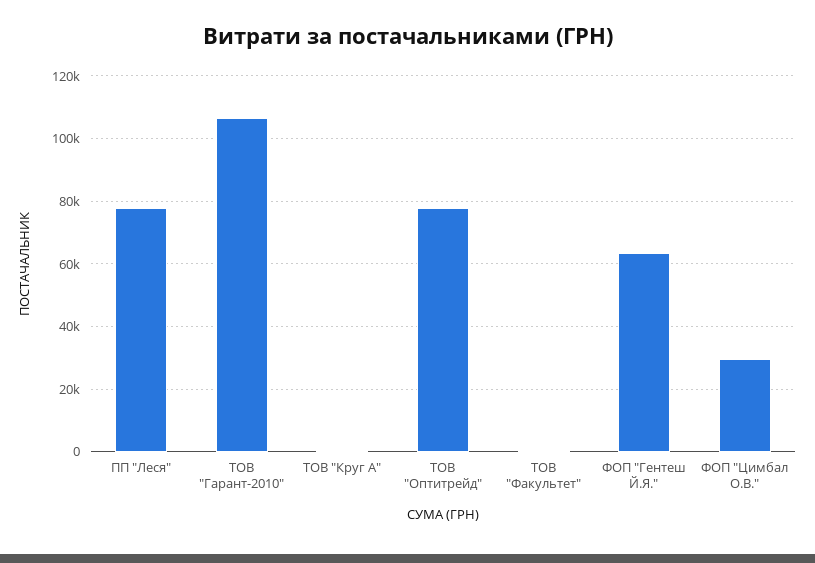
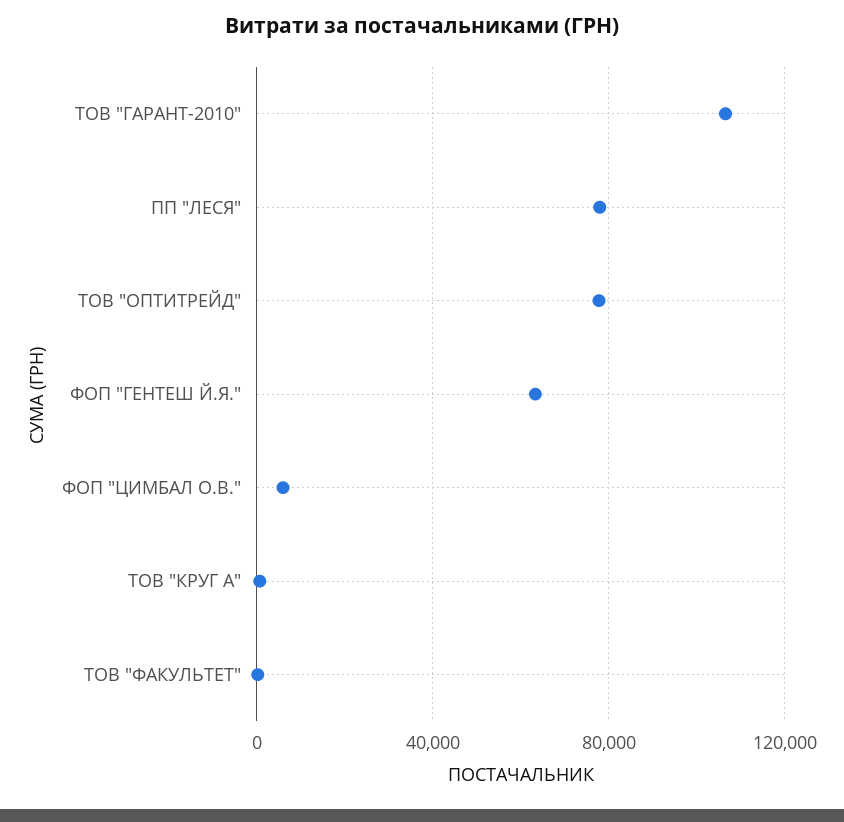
ФОП "Цимбал О.В.": 30000 -> 5000

